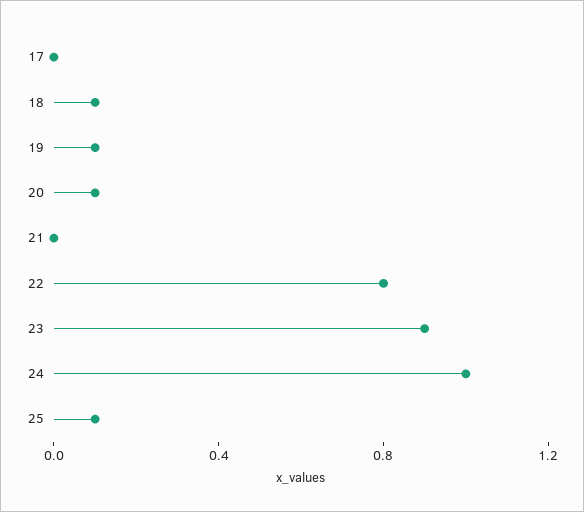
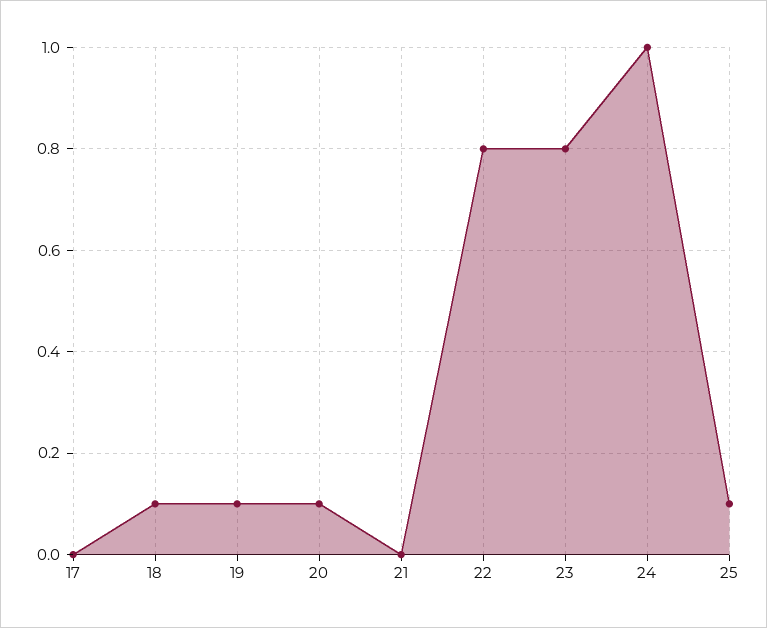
23: 0.9 -> 0.8

